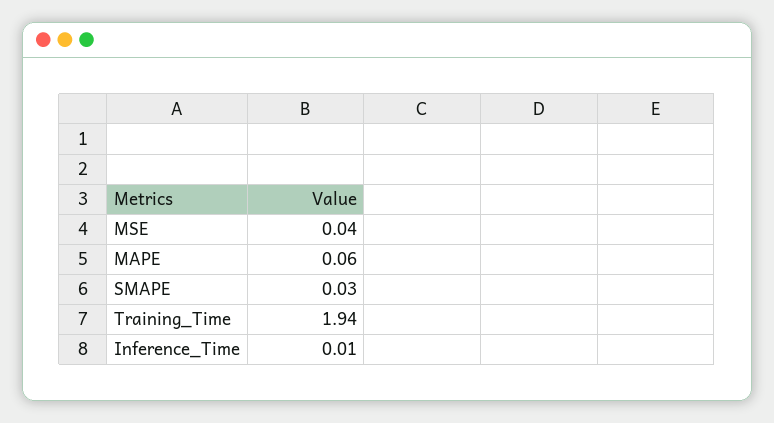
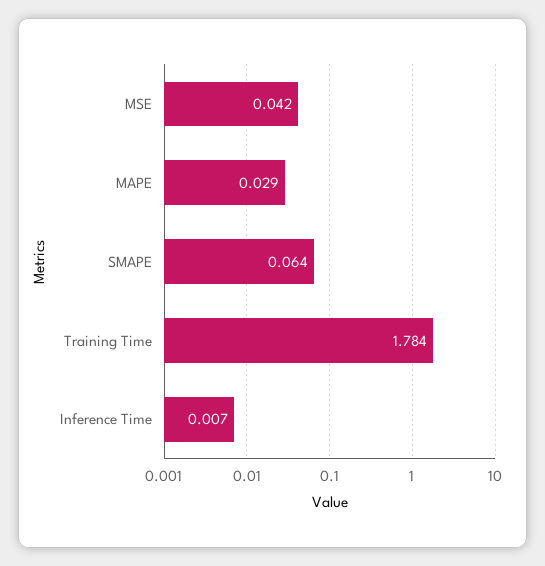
MAPE: 0.06 -> 0.029
SMAPE: 0.03 -> 0.064
Training_Time: 1.94 -> 1.784

